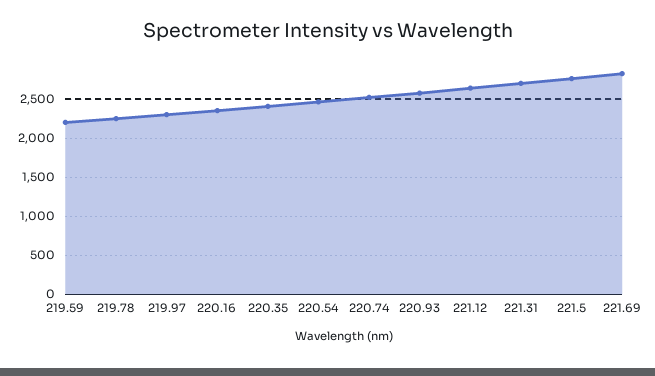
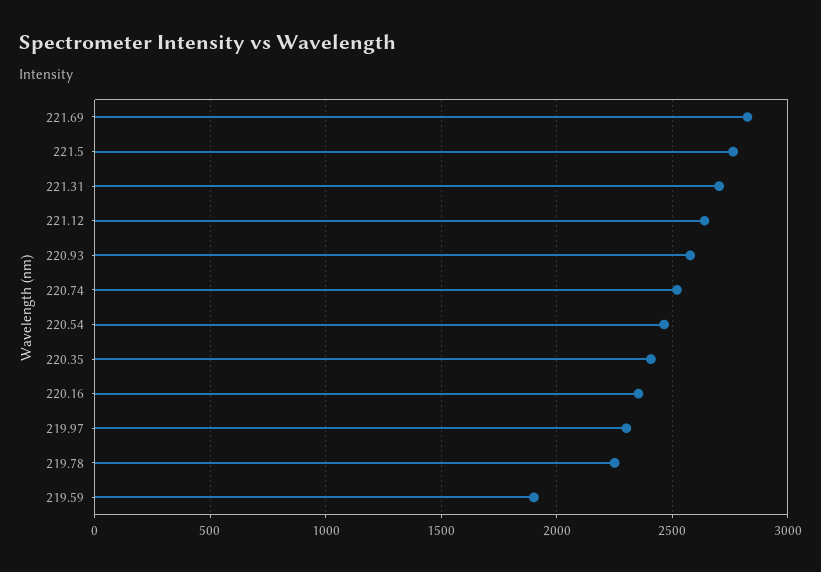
219.59: 2200 -> 1900

